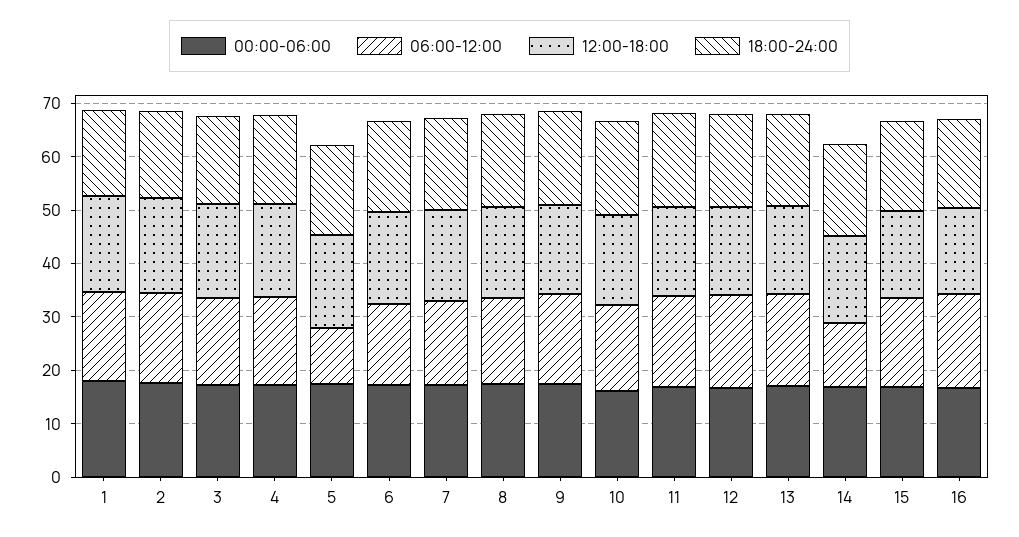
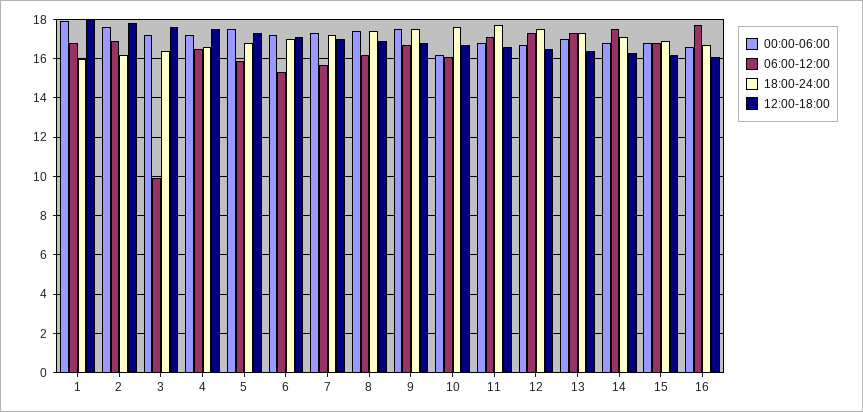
06:00-12:00, 3: 16 -> 10
06:00-12:00, 5: 10 -> 16
06:00-12:00, 14: 12 -> 17.5

